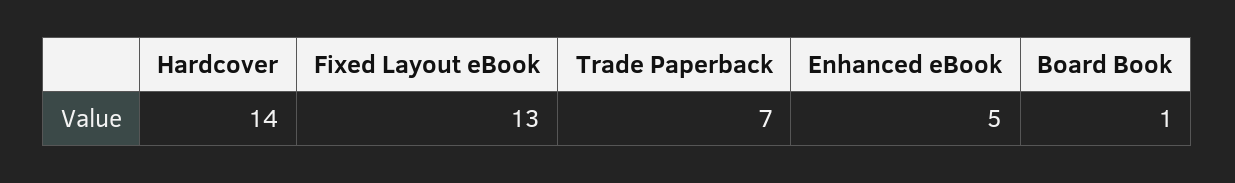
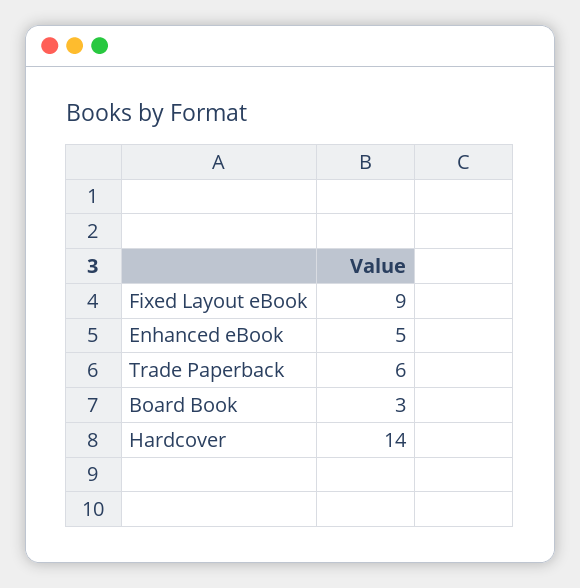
Fixed Layout eBook: 13 -> 9
Trade Paperback: 7 -> 6
Board Book: 1 -> 3

